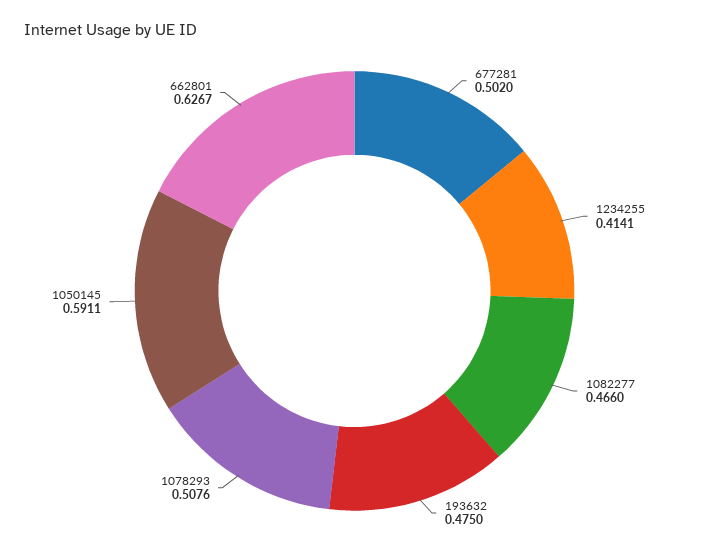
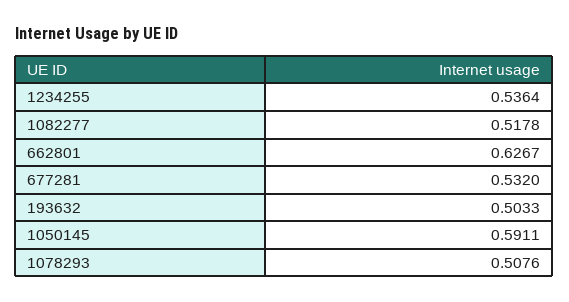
677281: 0.502 -> 0.532
1234255: 0.4141 -> 0.5364
1082277: 0.466 -> 0.5178
193632: 0.475 -> 0.5033

